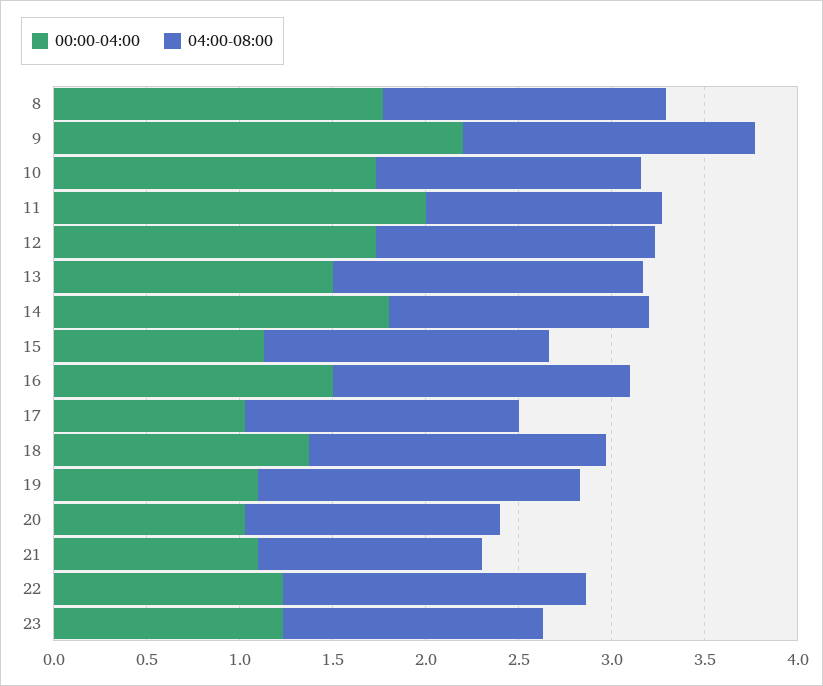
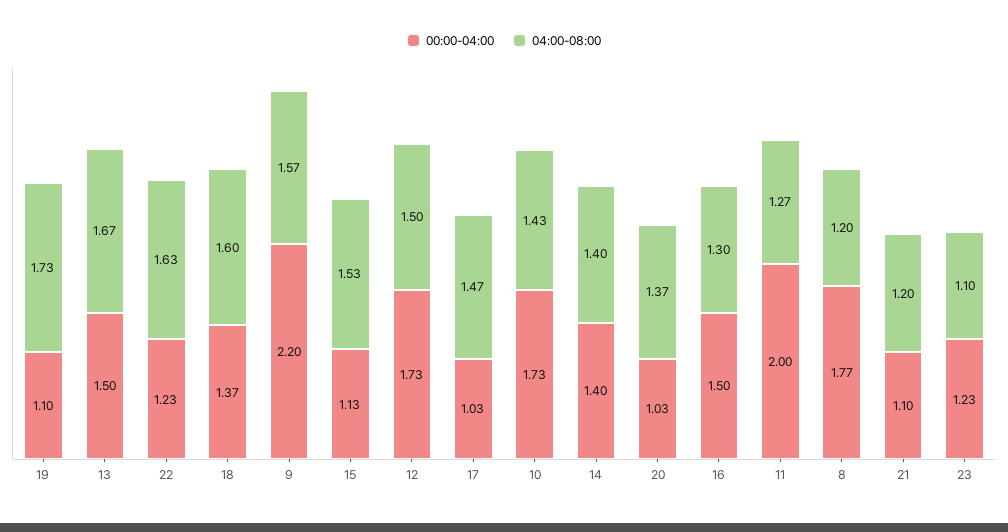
04:00-08:00, 8: 1.5 -> 1.2
00:00-04:00, 14: 1.8 -> 1.4
04:00-08:00, 16: 1.6 -> 1.3
04:00-08:00, 23: 1.4 -> 1.1

